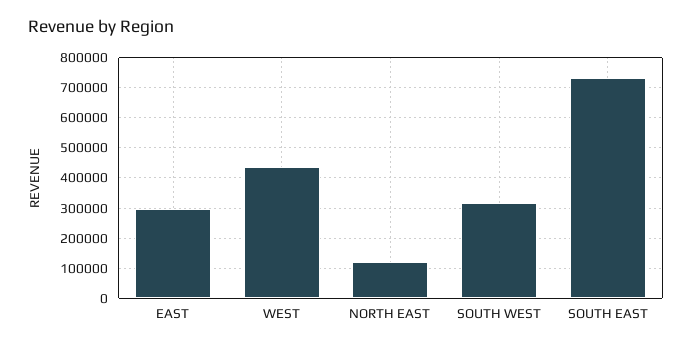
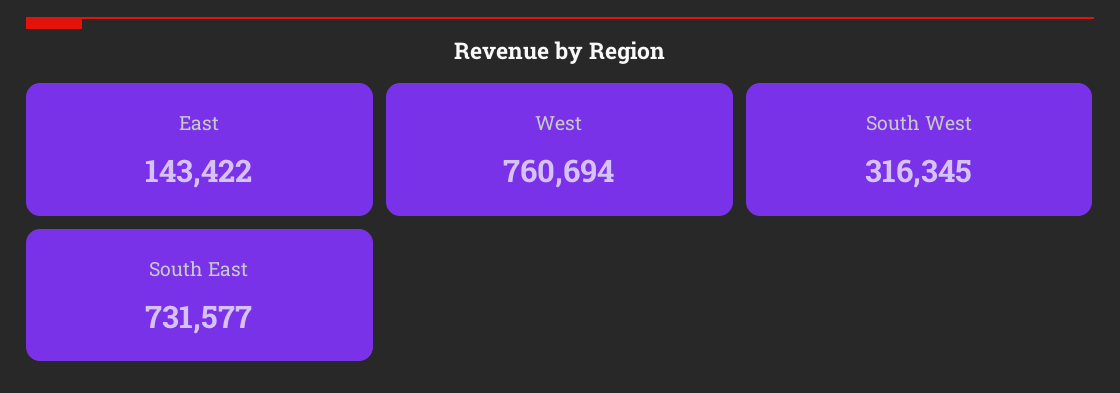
EAST: 300000 -> 143422
WEST: 440000 -> 760694
NORTH EAST: 120000 -> none

